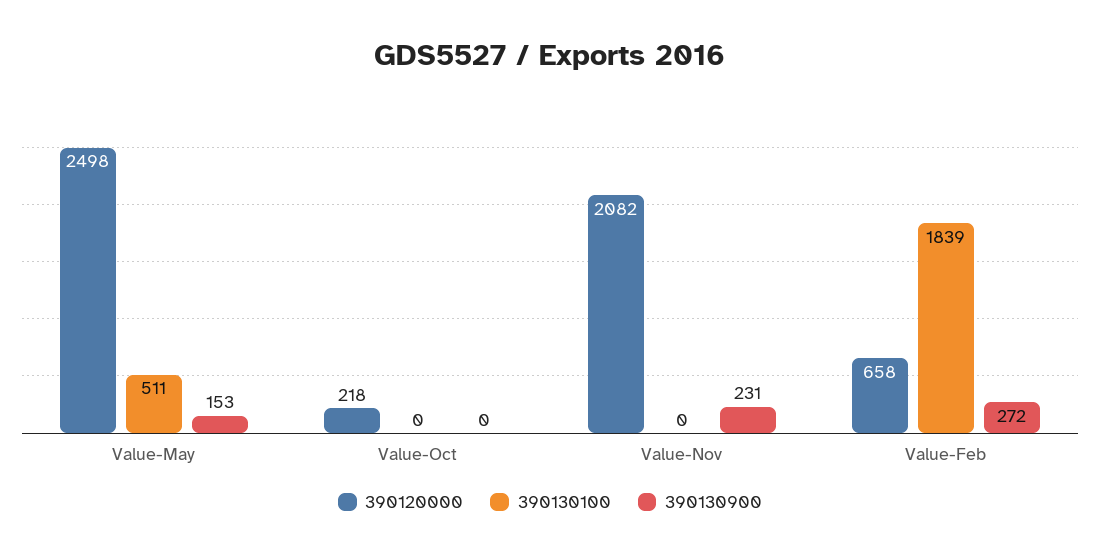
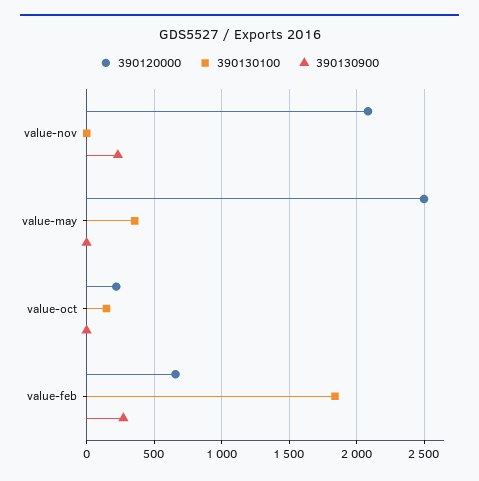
390130100, Value-May: 511 -> 350
390130900, Value-May: 153 -> 0
390130100, Value-Oct: 0 -> 150

